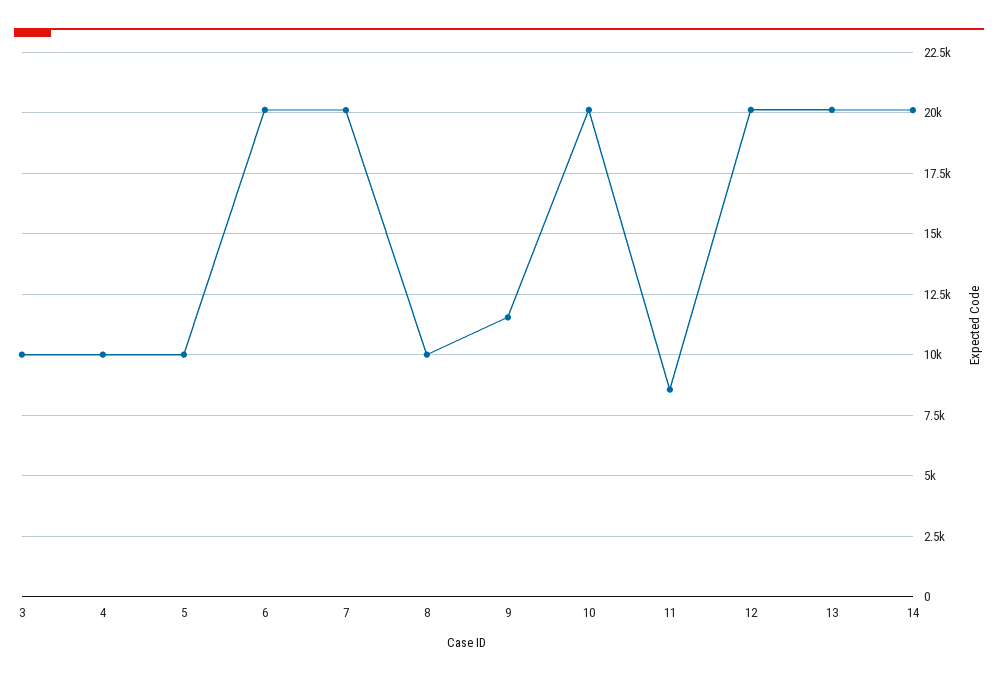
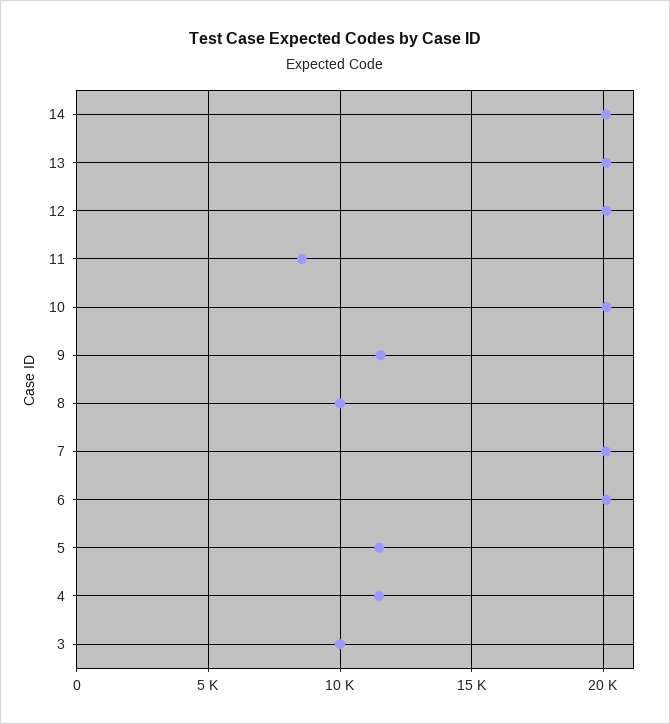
4: 10000 -> 11500
5: 10000 -> 11500

